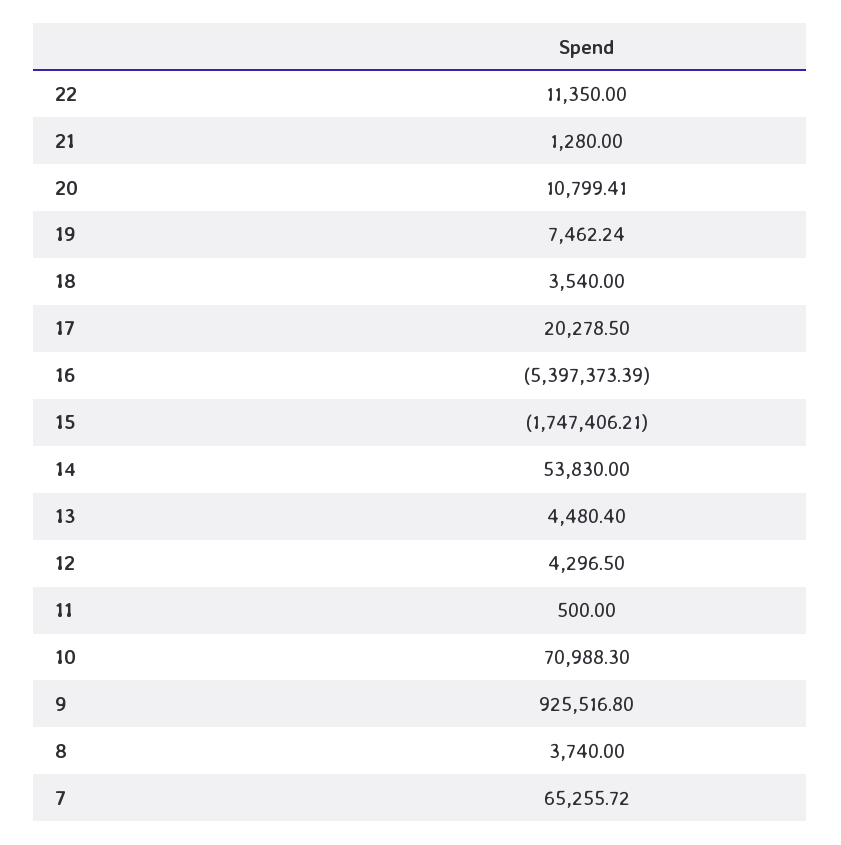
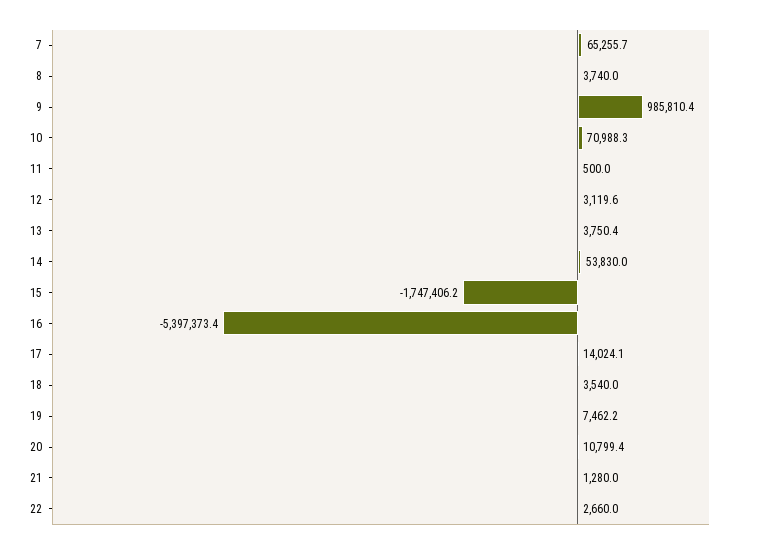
22: 11350 -> 2660
17: 20278.5 -> 14024.1
13: 4480.4 -> 3750.4
12: 4296.5 -> 3119.6
9: 925516.8 -> 985810.4

